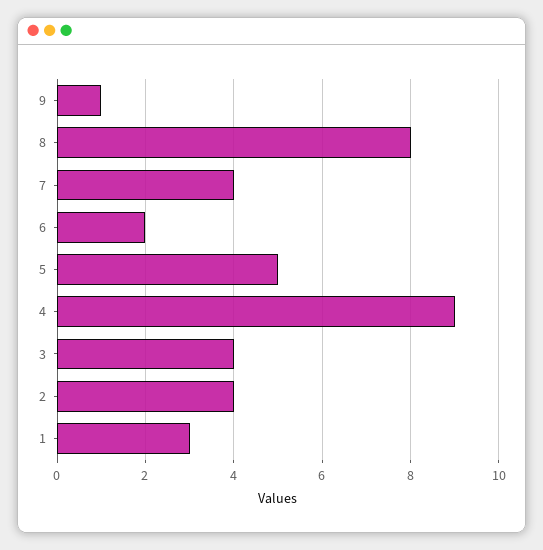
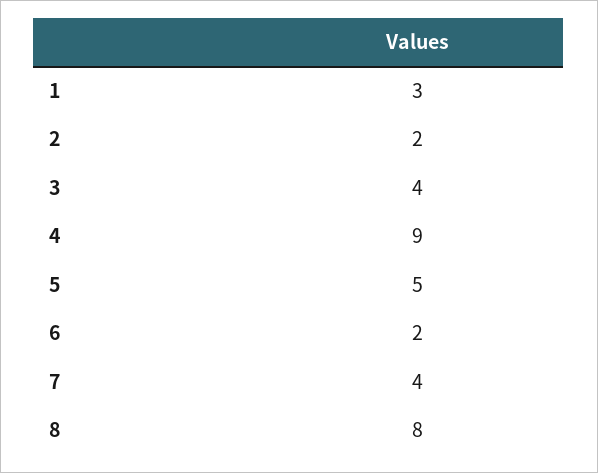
9: 1 -> none
2: 4 -> 2

